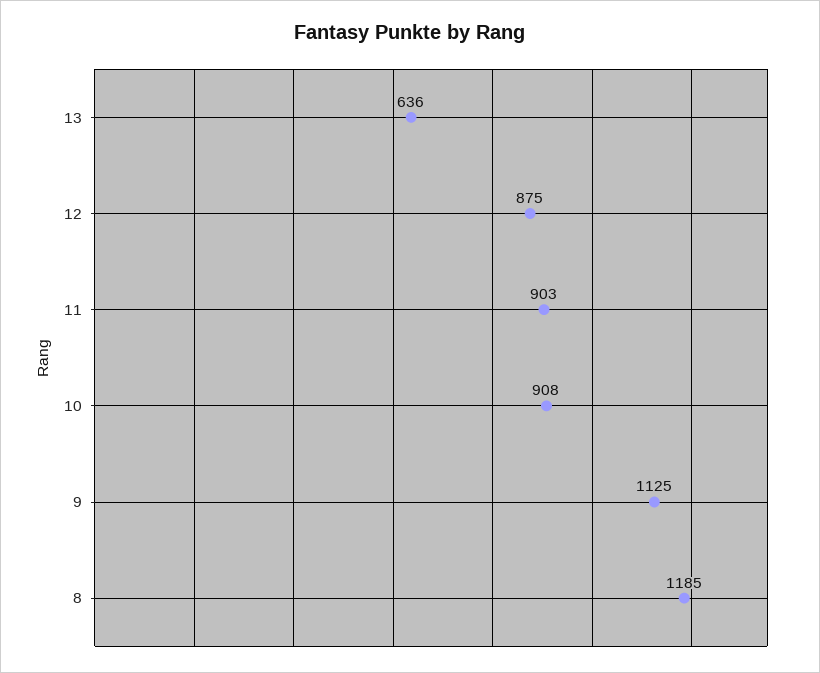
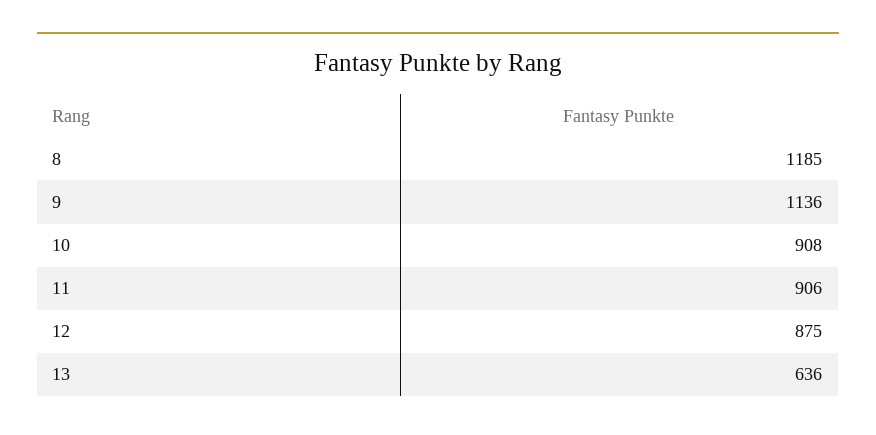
11: 903 -> 906
9: 1125 -> 1136

